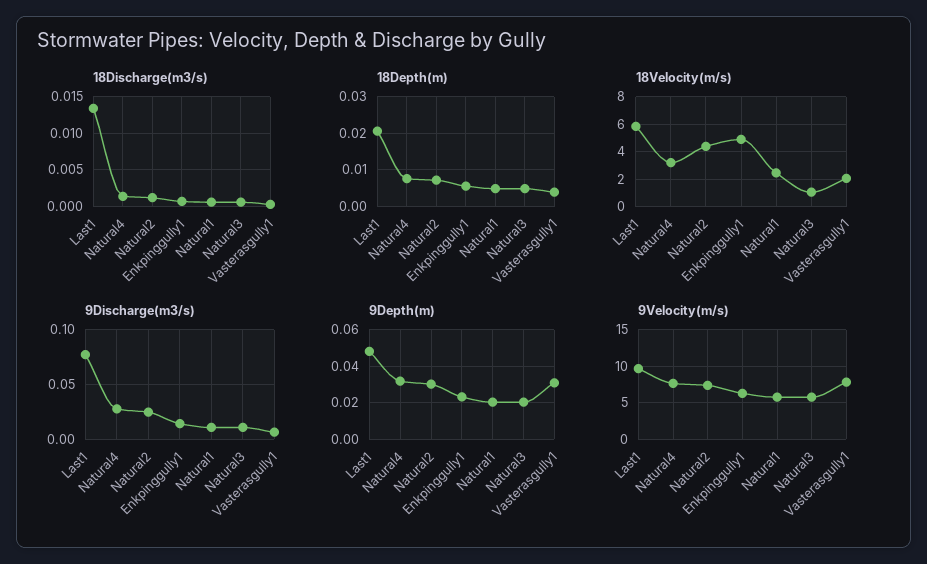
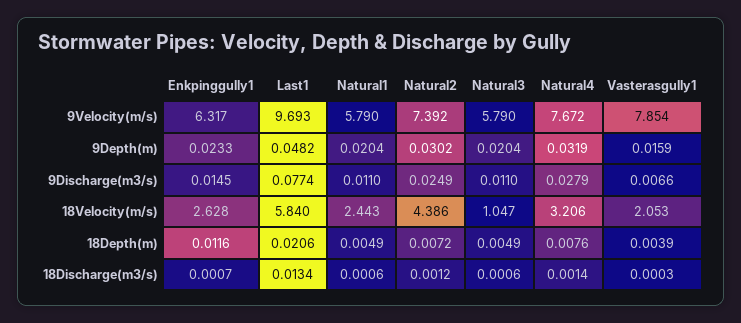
18Depth(m), Enkpinggully1: 0.006 -> 0.0116
18Velocity(m/s), Enkpinggully1: 5 -> 2.628
9Depth(m), Vasterasgully1: 0.03 -> 0.0159

